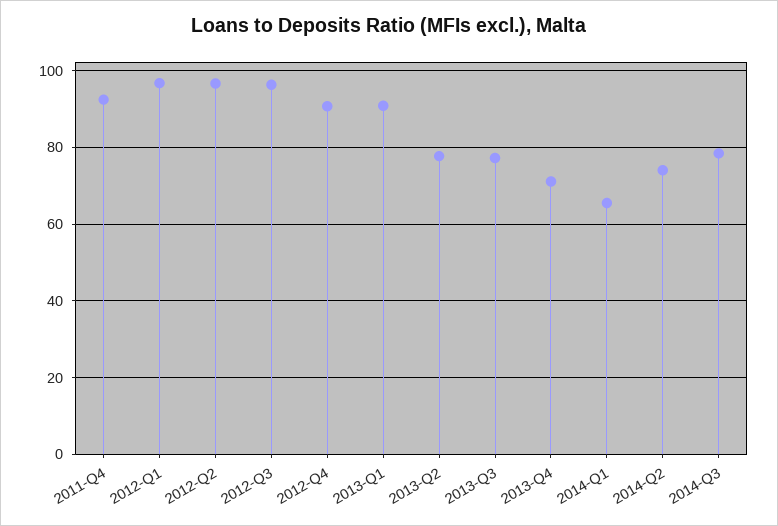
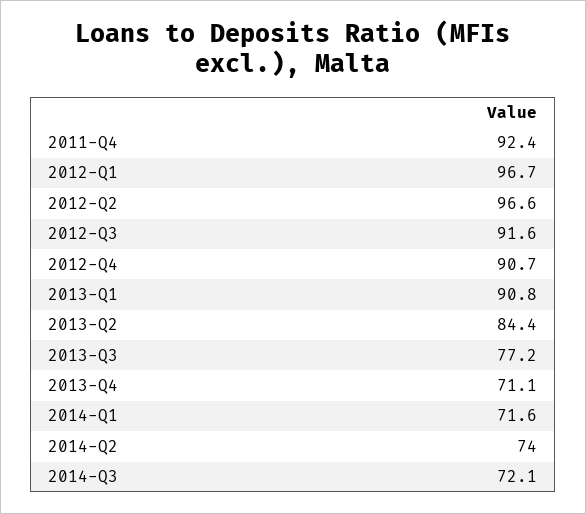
2012-Q3: 96 -> 91.6
2013-Q2: 78 -> 84.4
2014-Q1: 66 -> 71.6
2014-Q3: 78 -> 72.1

